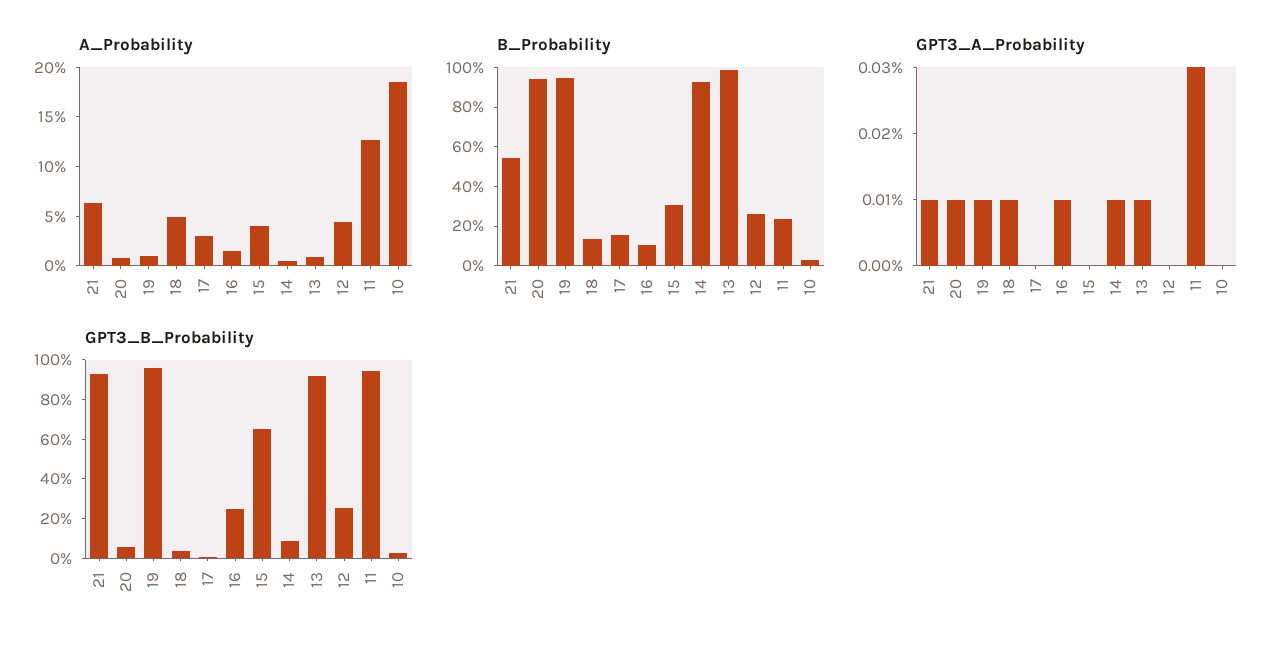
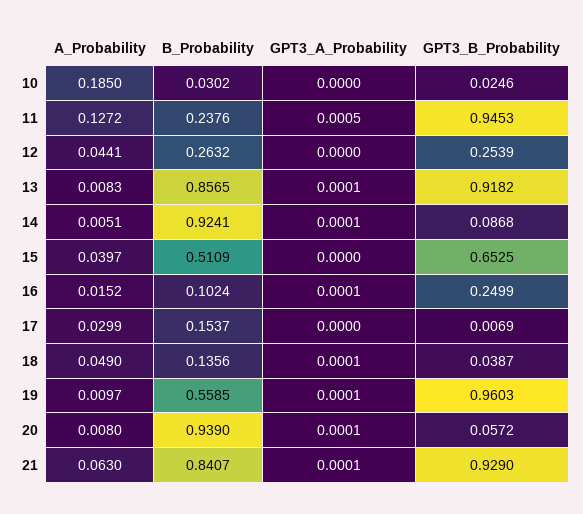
B_Probability, 21: 0.55 -> 0.8407
B_Probability, 19: 0.95 -> 0.5585
B_Probability, 15: 0.3 -> 0.5109
B_Probability, 13: 1 -> 0.8565
GPT3_A_Probability, 11: 0.0003 -> 0.0005

